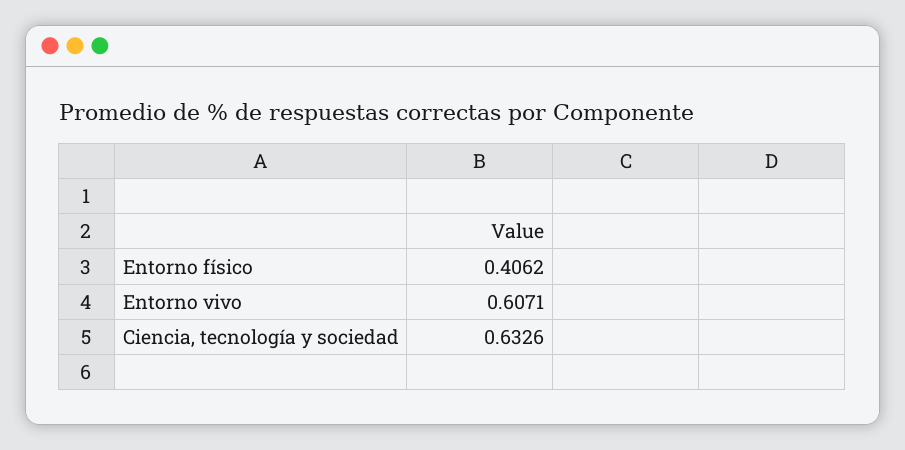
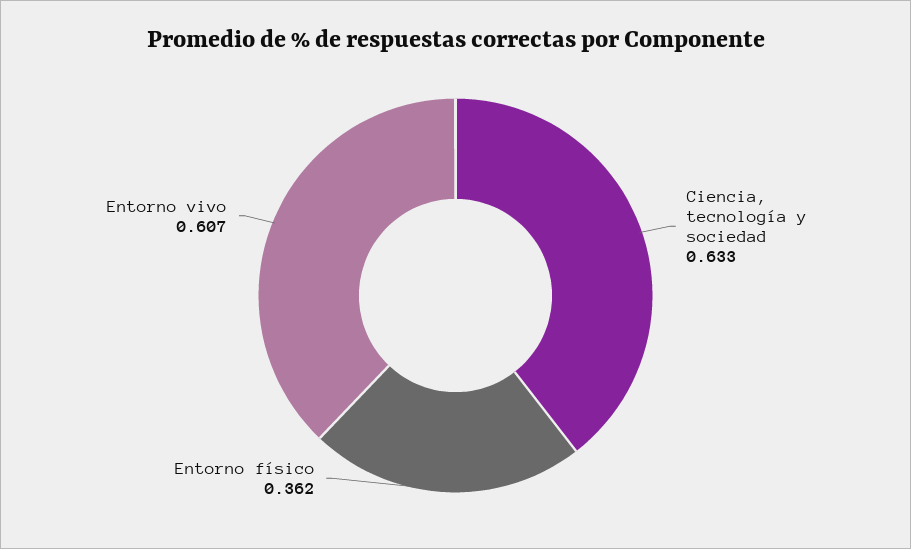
Entorno físico: 0.4062 -> 0.362

